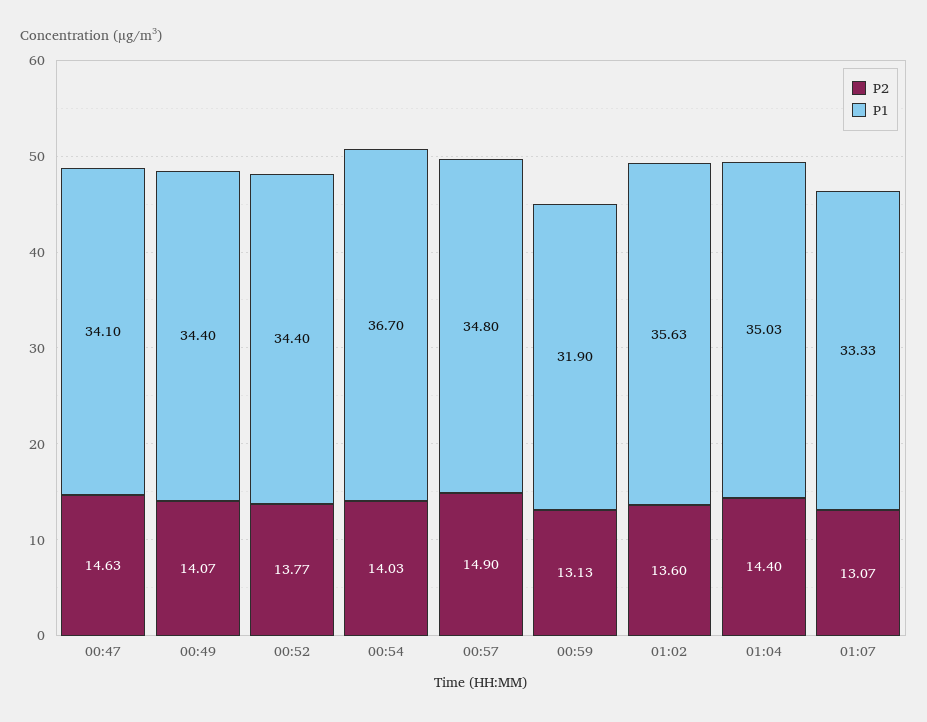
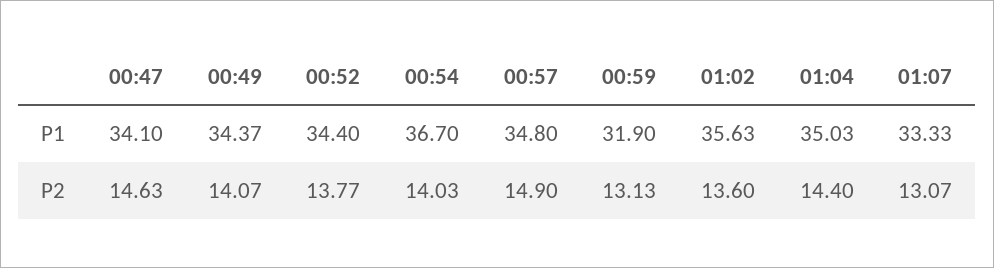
P1, 00:49: 34.4 -> 34.37

